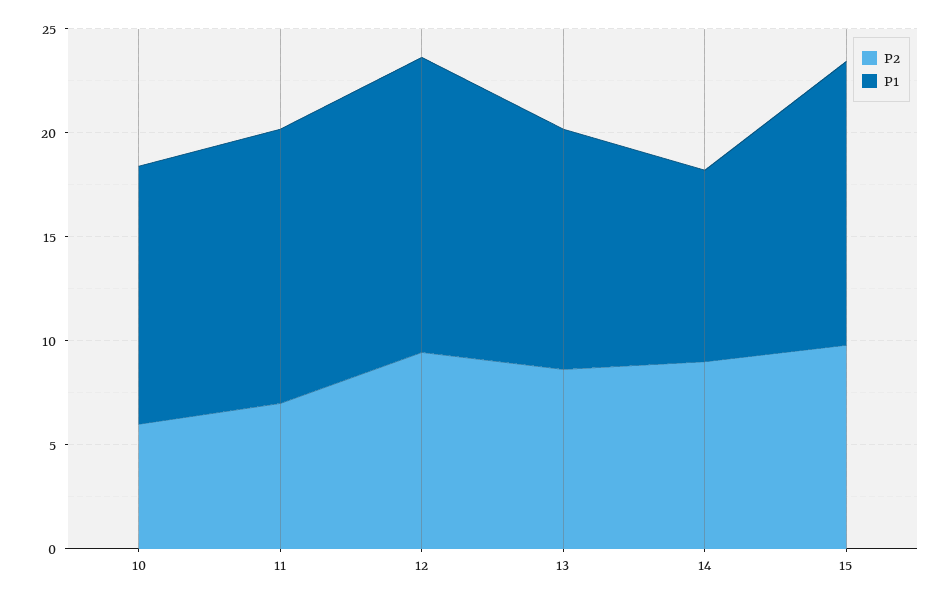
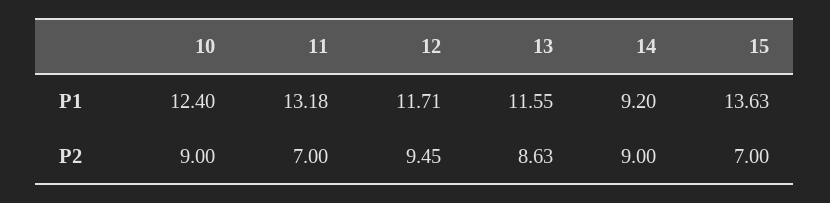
P2, 10: 6 -> 9
P1, 12: 14 -> 11.71
P2, 15: 10 -> 7

